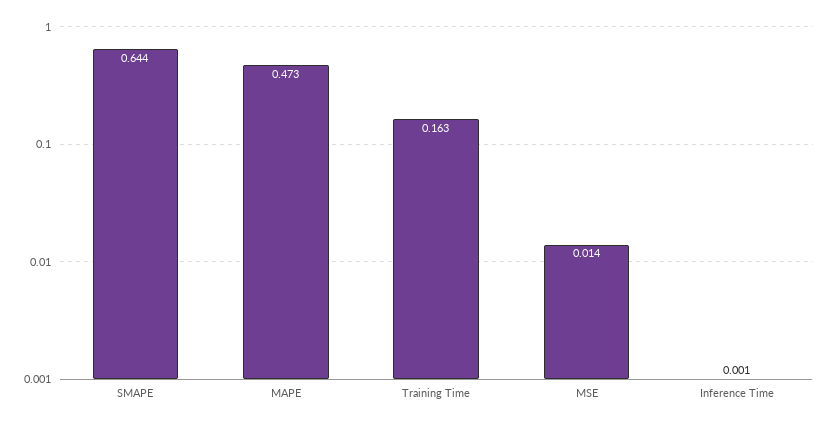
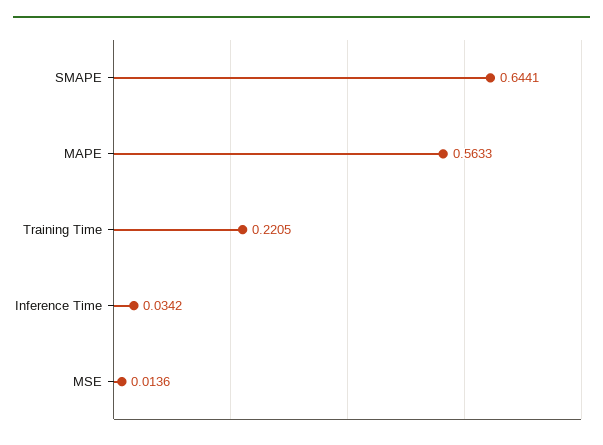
MAPE: 0.473 -> 0.5633
Training Time: 0.163 -> 0.2205
Inference Time: 0.001 -> 0.0342

